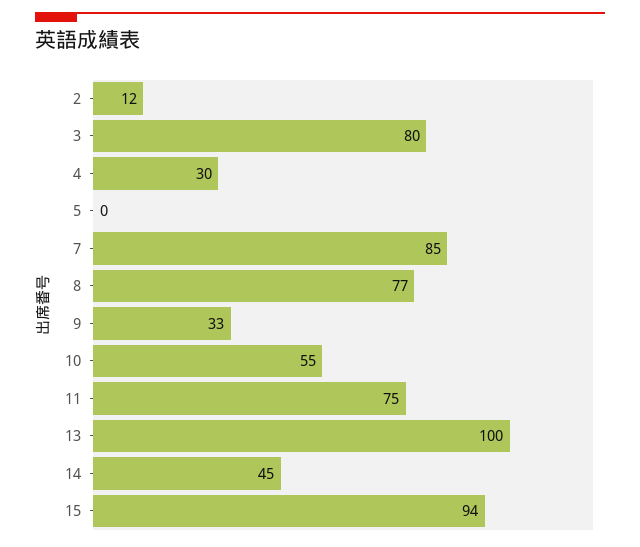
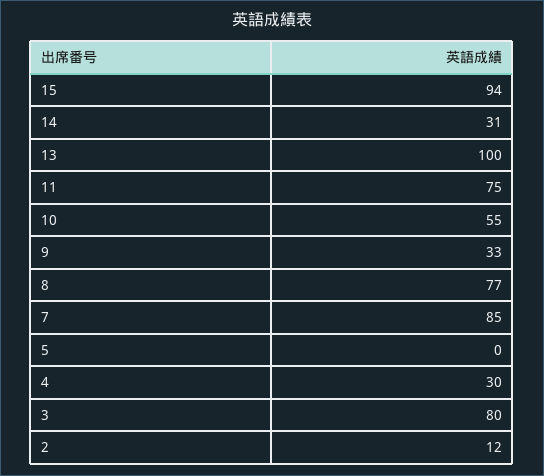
14: 45 -> 31

